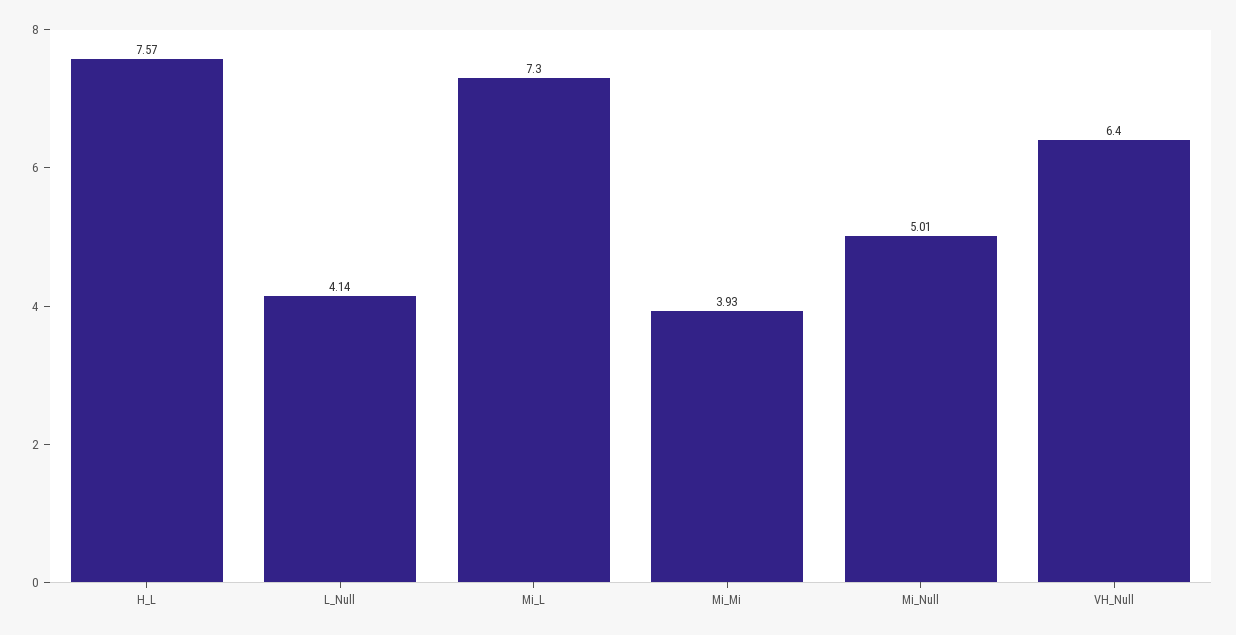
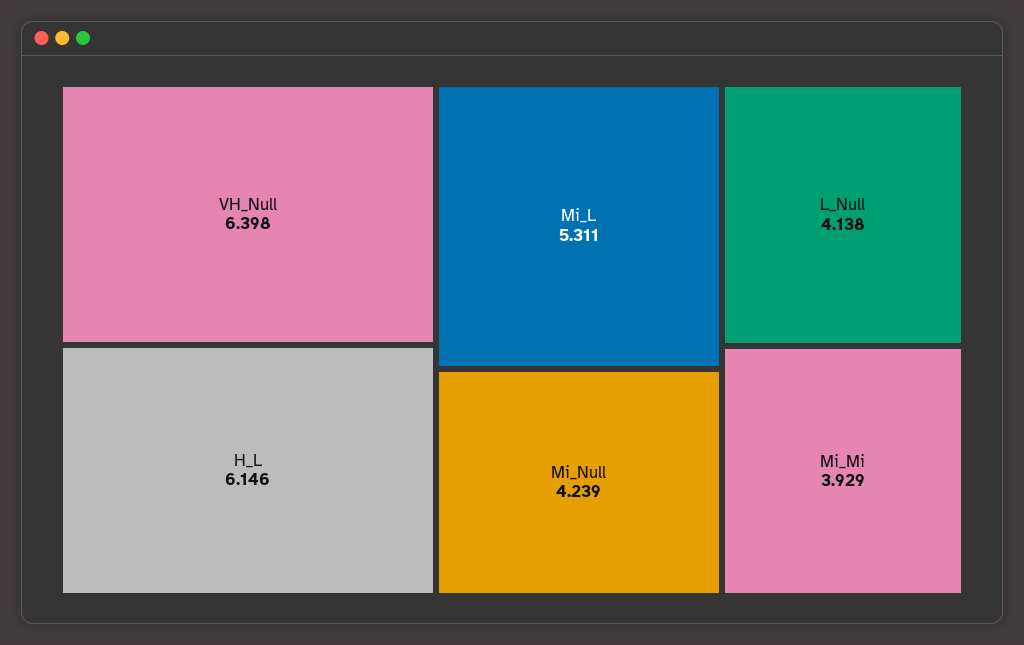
H_L: 7.57 -> 6.146
Mi_L: 7.3 -> 5.311
Mi_Null: 5.01 -> 4.239

